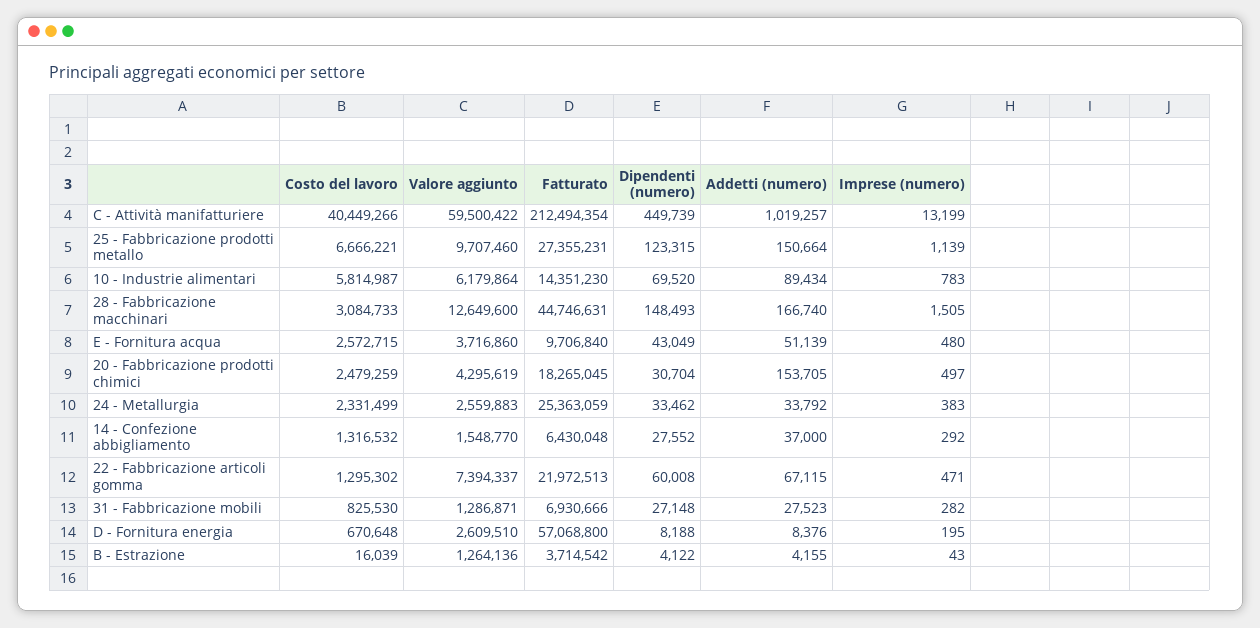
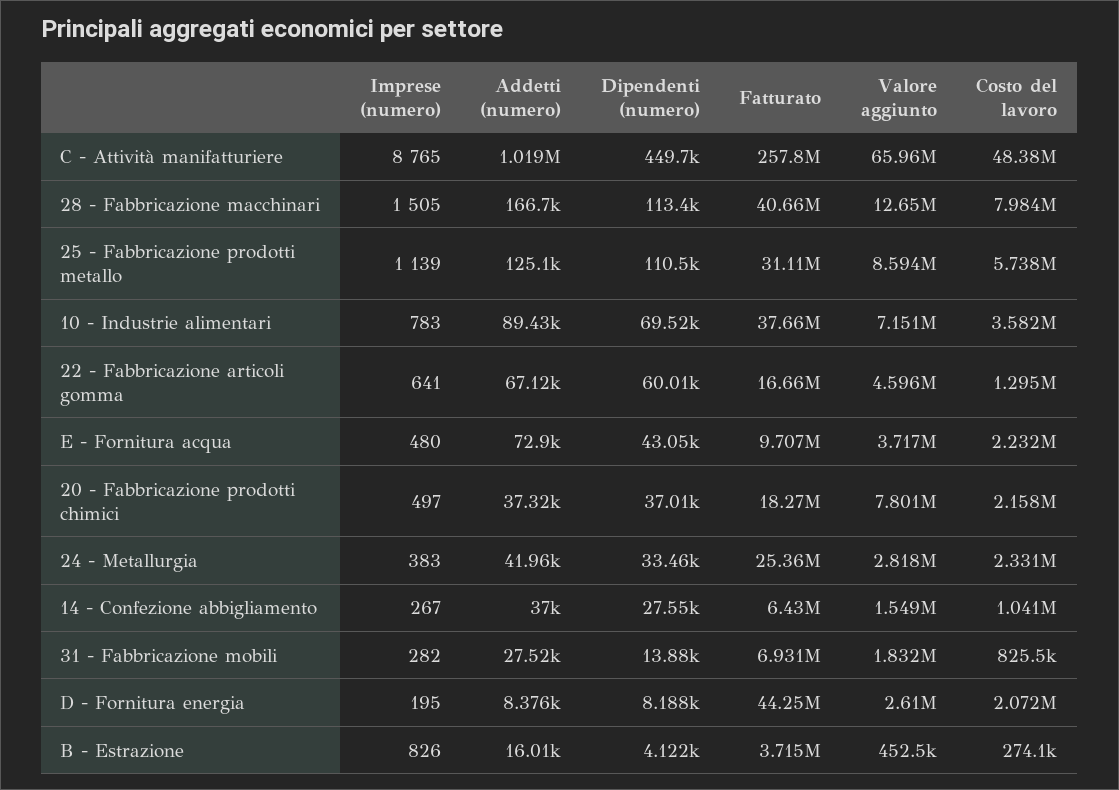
Costo del lavoro, C - Attività manifatturiere: 40449266 -> 48380000
Valore aggiunto, C - Attività manifatturiere: 59500422 -> 65960000
Fatturato, C - Attività manifatturiere: 212494354 -> 257800000
Imprese (numero), C - Attività manifatturiere: 13199 -> 8765
Costo del lavoro, 25 - Fabbricazione prodotti metallo: 6666221 -> 5738000
Valore aggiunto, 25 - Fabbricazione prodotti metallo: 9707460 -> 8594000
Fatturato, 25 - Fabbricazione prodotti metallo: 27355231 -> 31110000
Dipendenti (numero), 25 - Fabbricazione prodotti metallo: 123315 -> 110500
Addetti (numero), 25 - Fabbricazione prodotti metallo: 150664 -> 125100
Costo del lavoro, 10 - Industrie alimentari: 5814987 -> 3582000
Valore aggiunto, 10 - Industrie alimentari: 6179864 -> 7151000
Fatturato, 10 - Industrie alimentari: 14351230 -> 37660000
Costo del lavoro, 28 - Fabbricazione macchinari: 3084733 -> 7984000
Fatturato, 28 - Fabbricazione macchinari: 44746631 -> 40660000
Dipendenti (numero), 28 - Fabbricazione macchinari: 148493 -> 113400
Costo del lavoro, E - Fornitura acqua: 2572715 -> 2232000
Addetti (numero), E - Fornitura acqua: 51139 -> 72900
Costo del lavoro, 20 - Fabbricazione prodotti chimici: 2479259 -> 2158000
Valore aggiunto, 20 - Fabbricazione prodotti chimici: 4295619 -> 7801000
Dipendenti (numero), 20 - Fabbricazione prodotti chimici: 30704 -> 37010
Addetti (numero), 20 - Fabbricazione prodotti chimici: 153705 -> 37320
Valore aggiunto, 24 - Metallurgia: 2559883 -> 2818000
Addetti (numero), 24 - Metallurgia: 33792 -> 41960
Costo del lavoro, 14 - Confezione abbigliamento: 1316532 -> 1041000
Imprese (numero), 14 - Confezione abbigliamento: 292 -> 267
Valore aggiunto, 22 - Fabbricazione articoli gomma: 7394337 -> 4596000
Fatturato, 22 - Fabbricazione articoli gomma: 21972513 -> 16660000
Imprese (numero), 22 - Fabbricazione articoli gomma: 471 -> 641
Valore aggiunto, 31 - Fabbricazione mobili: 1286871 -> 1832000
Dipendenti (numero), 31 - Fabbricazione mobili: 27148 -> 13880
Costo del lavoro, D - Fornitura energia: 670648 -> 2072000
Fatturato, D - Fornitura energia: 57068800 -> 44250000
Costo del lavoro, B - Estrazione: 16039 -> 274100
Valore aggiunto, B - Estrazione: 1264136 -> 452500
Addetti (numero), B - Estrazione: 4155 -> 16010
Imprese (numero), B - Estrazione: 43 -> 826

